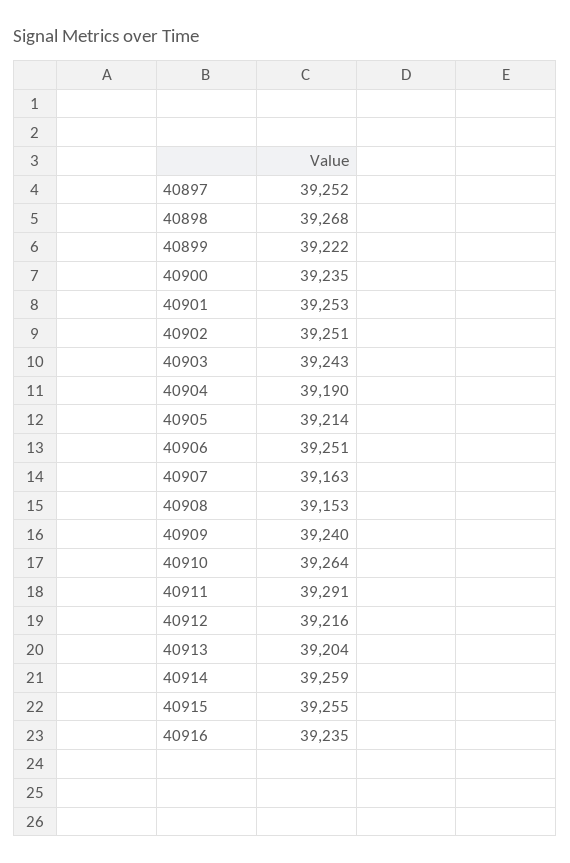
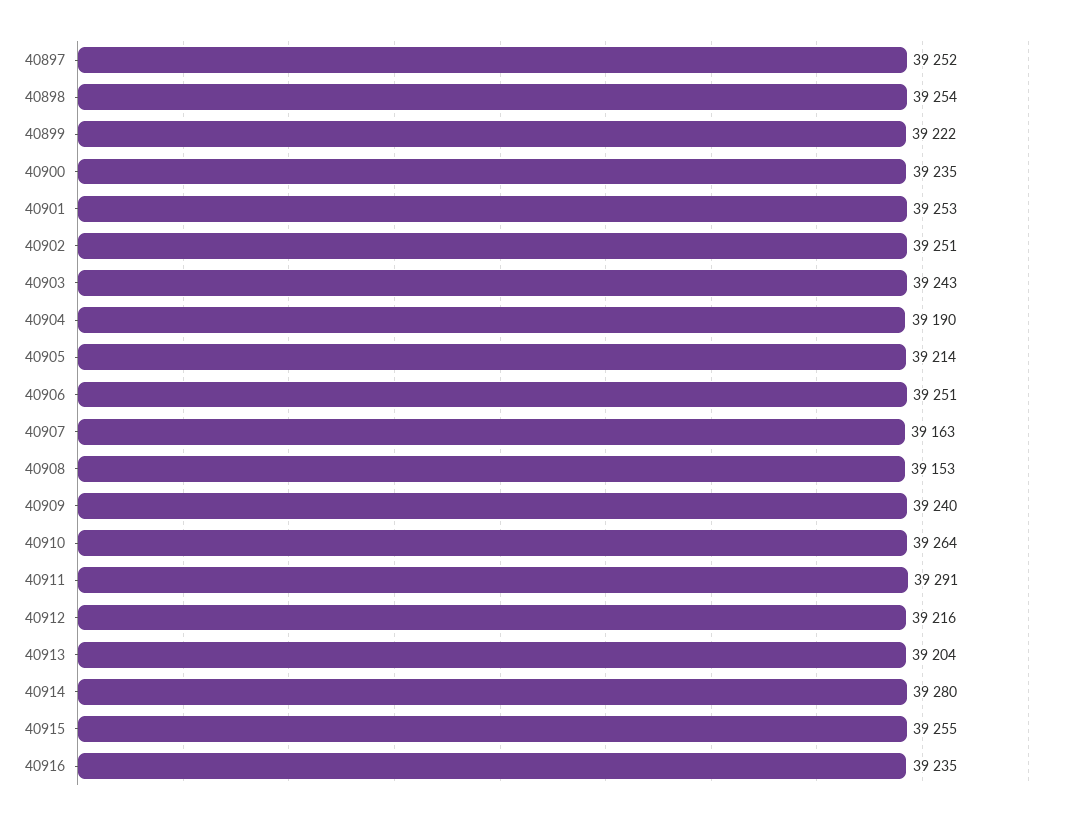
40898: 39268 -> 39254
40914: 39259 -> 39280

